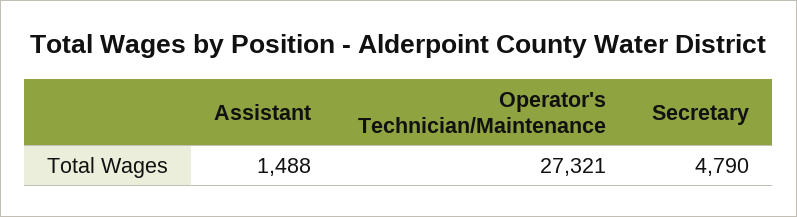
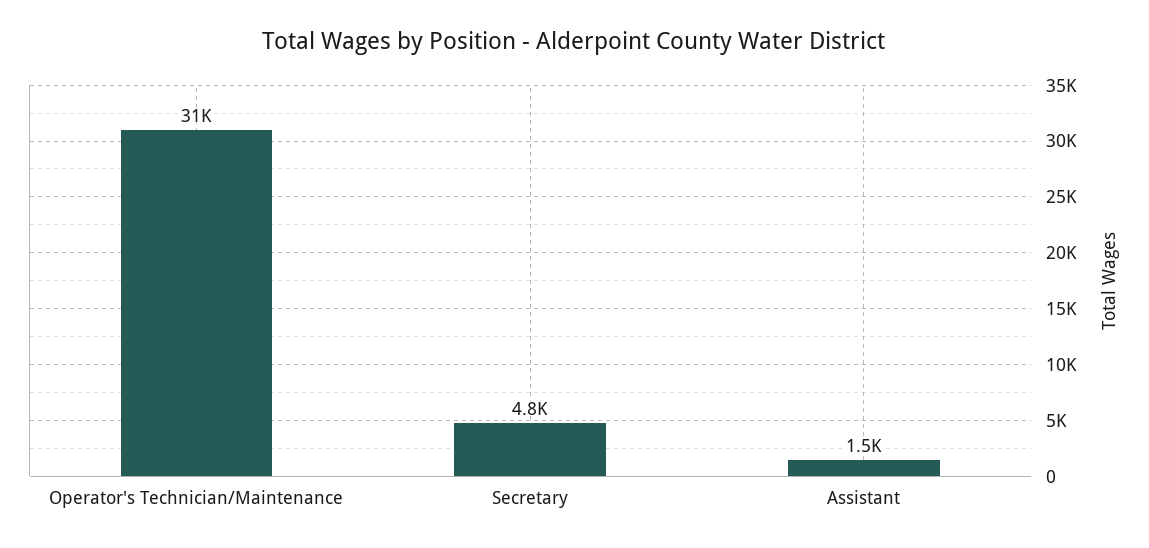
Operator's Technician/Maintenance: 27321 -> 31000

